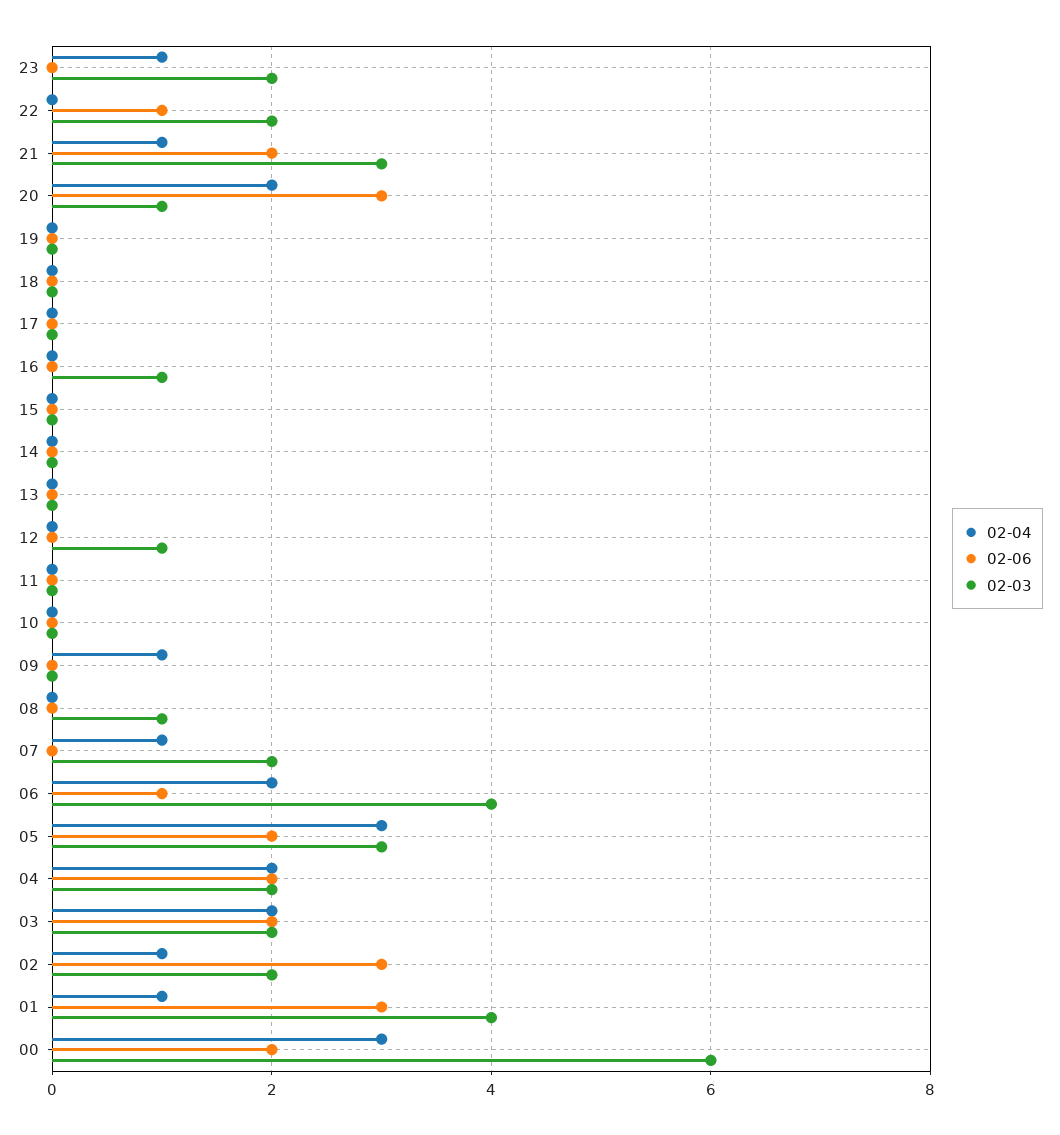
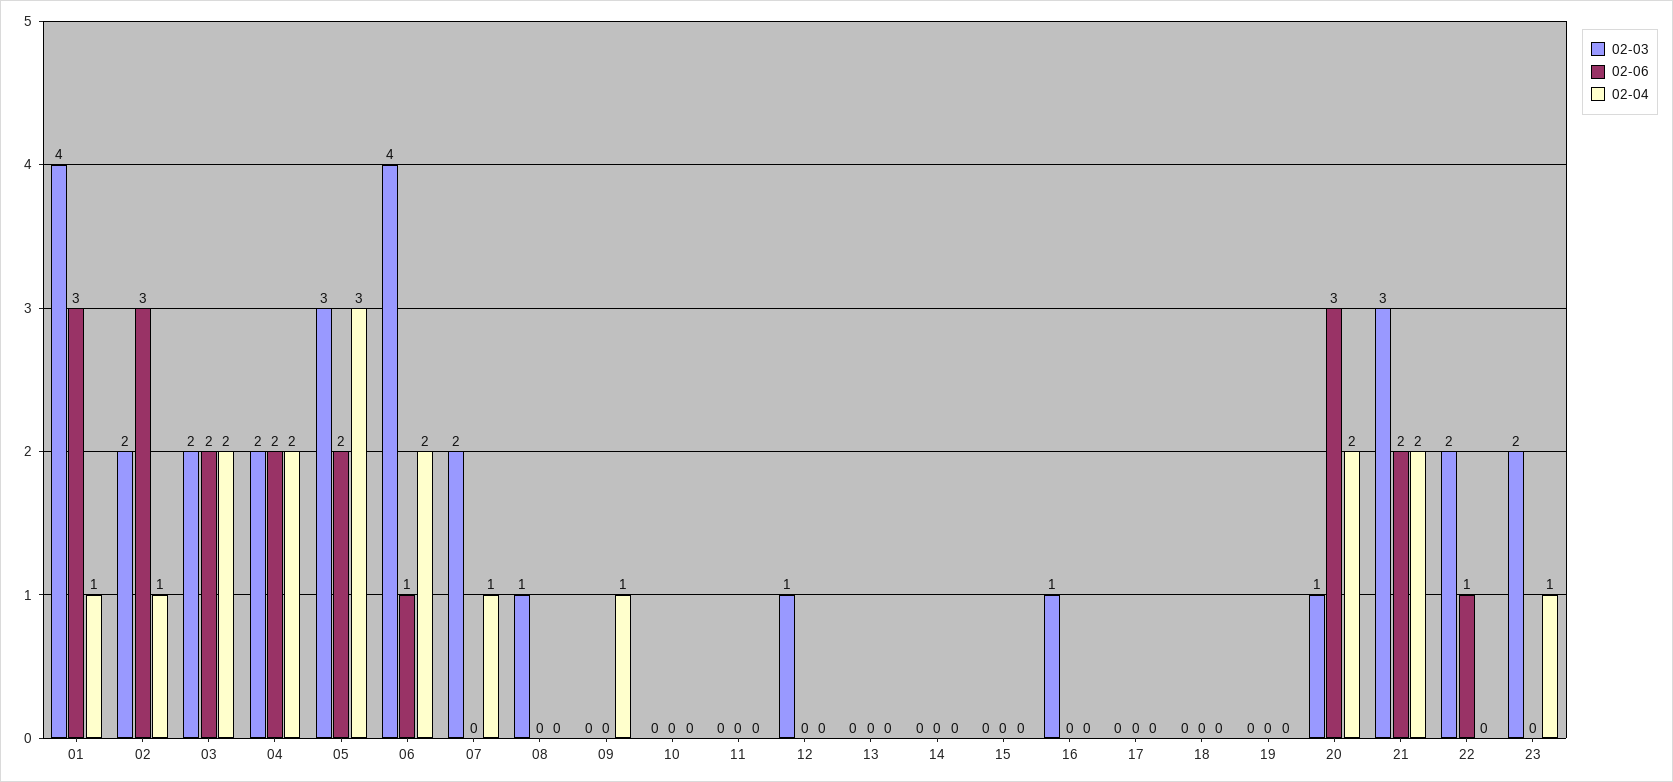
02-04, 21: 1 -> 2
02-04, 00: 3 -> none
02-06, 00: 2 -> none
02-03, 00: 6 -> none

